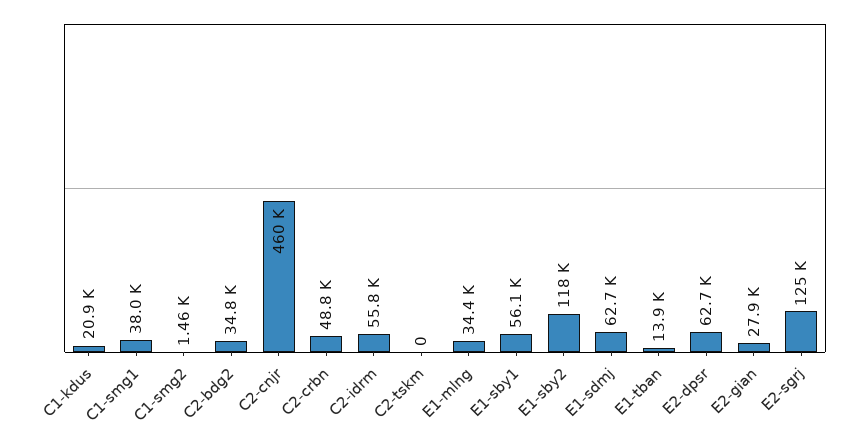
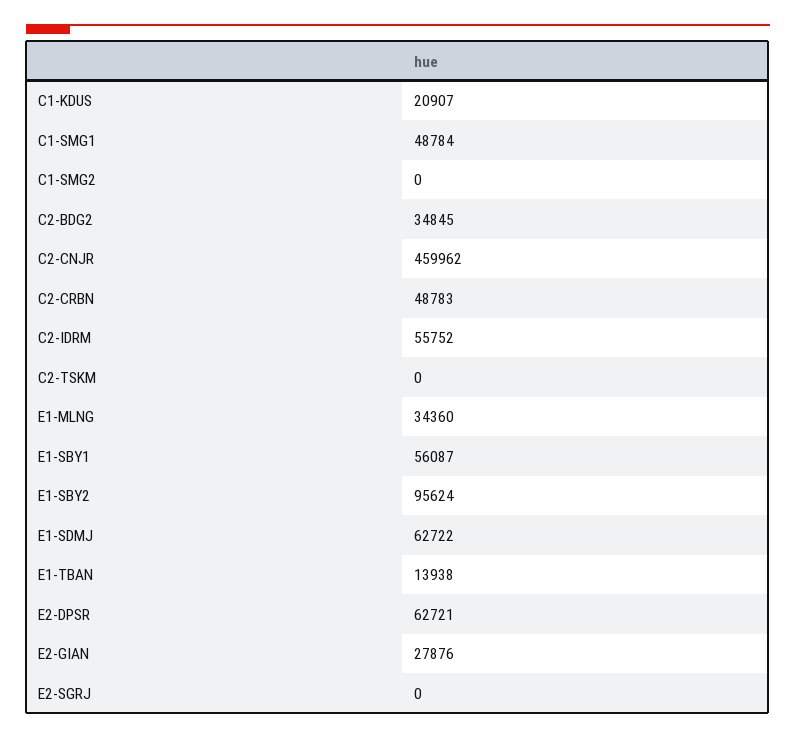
C1-smg1: 38000 -> 48784
C1-smg2: 1460 -> 0
E1-sby2: 118000 -> 95624
E2-sgrj: 125000 -> 0

